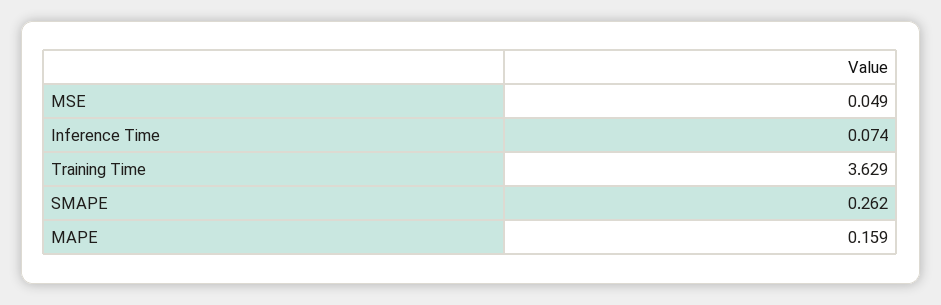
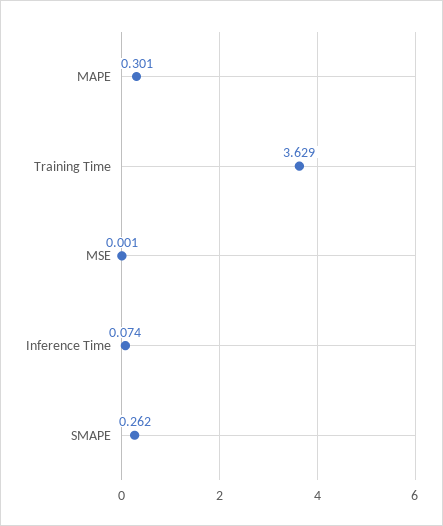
MSE: 0.049 -> 0.001
MAPE: 0.159 -> 0.301

